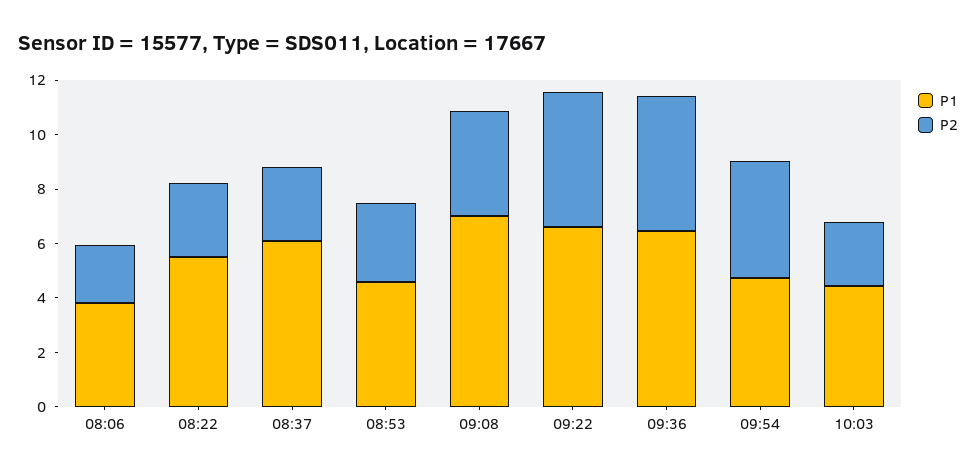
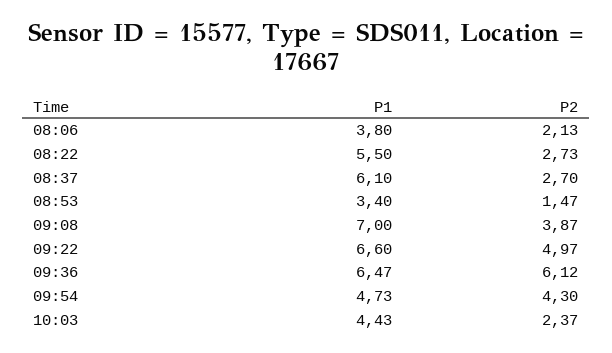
P1, 08:53: 4.5 -> 3.4
P2, 08:53: 3 -> 1.47
P2, 09:36: 5 -> 6.12

